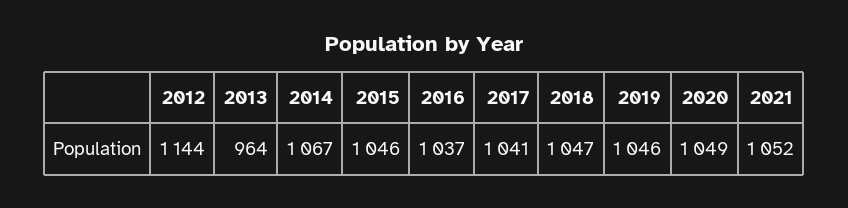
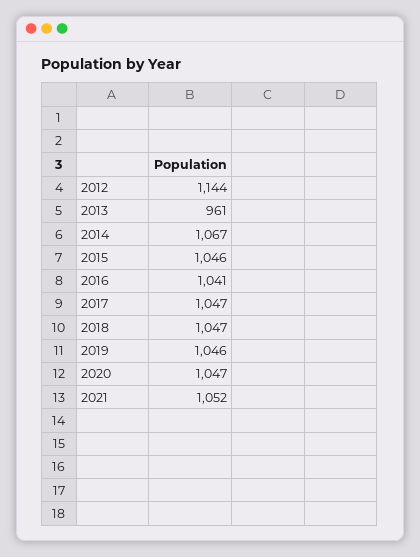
2013: 964 -> 961
2016: 1037 -> 1041
2017: 1041 -> 1047
2020: 1049 -> 1047

